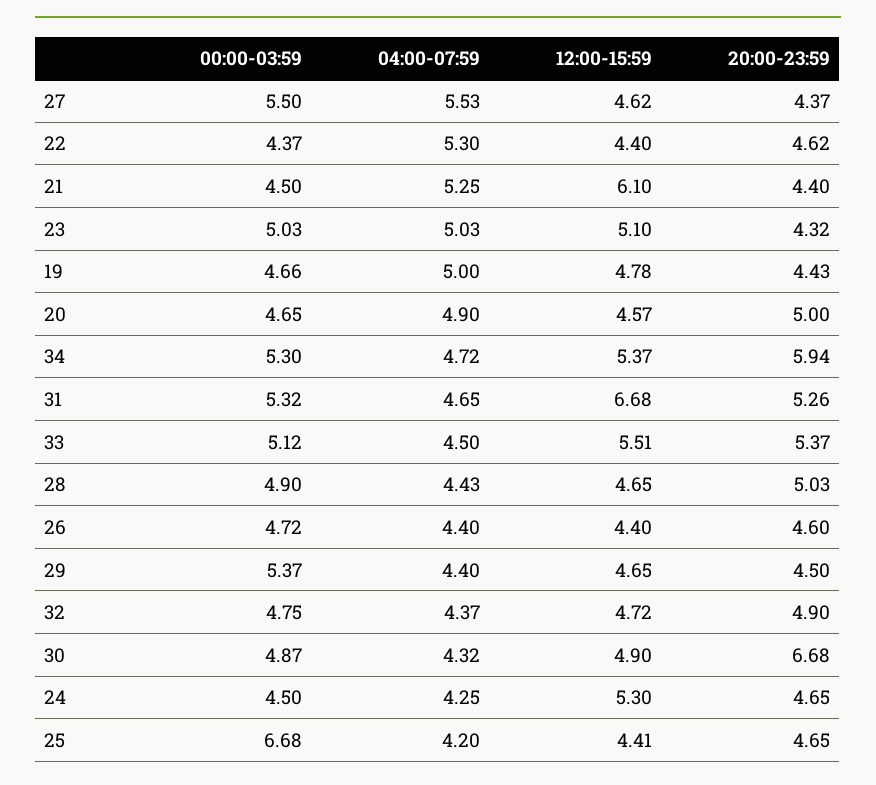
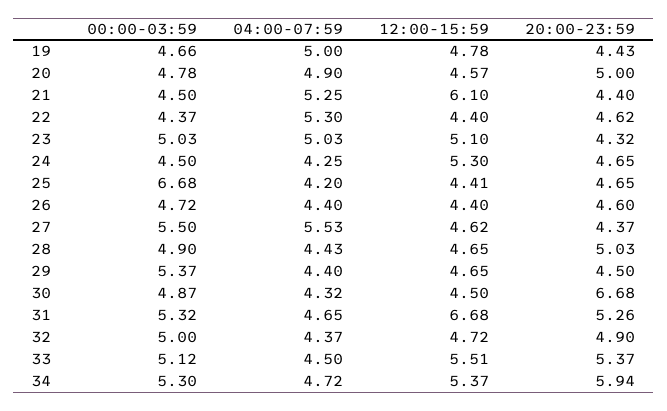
00:00-03:59, 20: 4.65 -> 4.78
00:00-03:59, 32: 4.75 -> 5
12:00-15:59, 30: 4.9 -> 4.5

